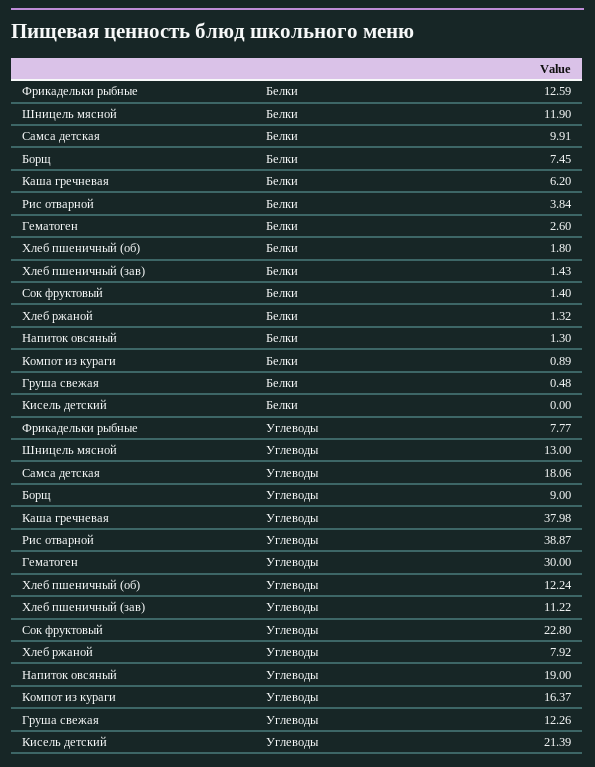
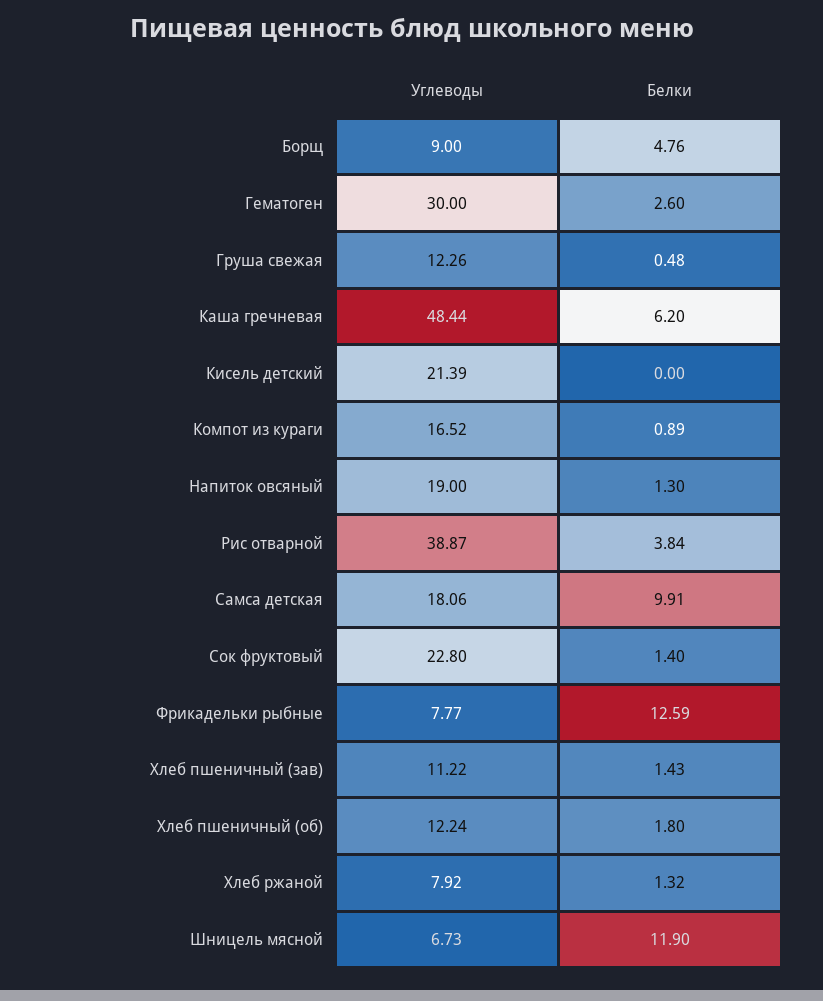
Борщ, Белки: 7.45 -> 4.76
Шницель мясной, Углеводы: 13 -> 6.73
Каша гречневая, Углеводы: 37.98 -> 48.44
Компот из кураги, Углеводы: 16.37 -> 16.52

